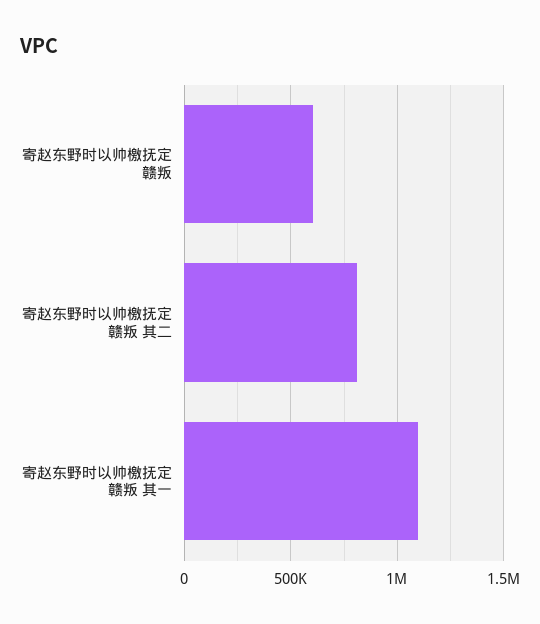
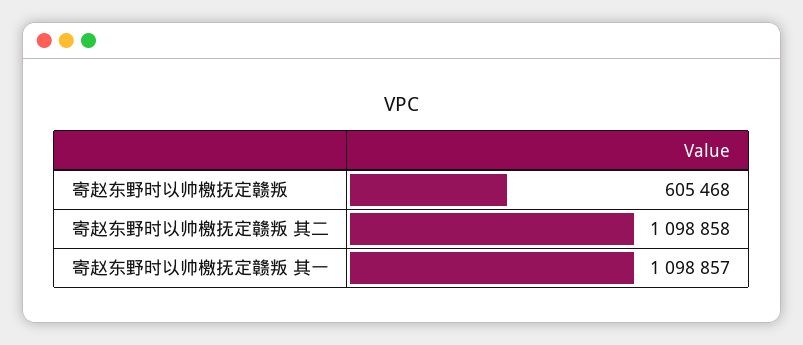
寄赵东野时以帅檄抚定赣叛 其二: 800000 -> 1098858

